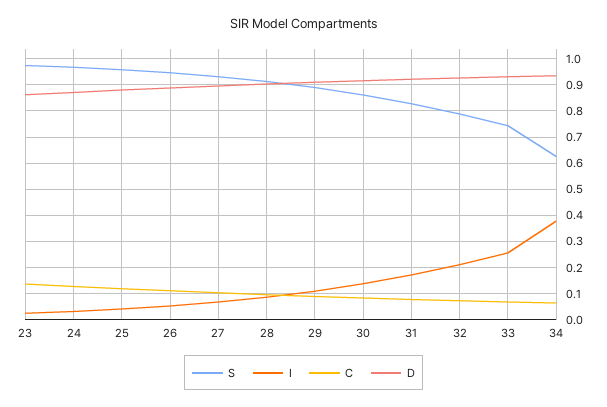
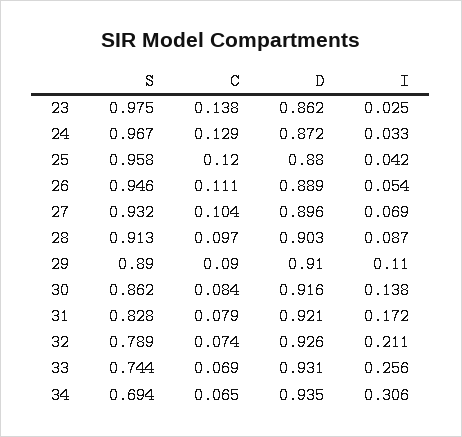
S, 34: 0.625 -> 0.694
I, 34: 0.375 -> 0.306

